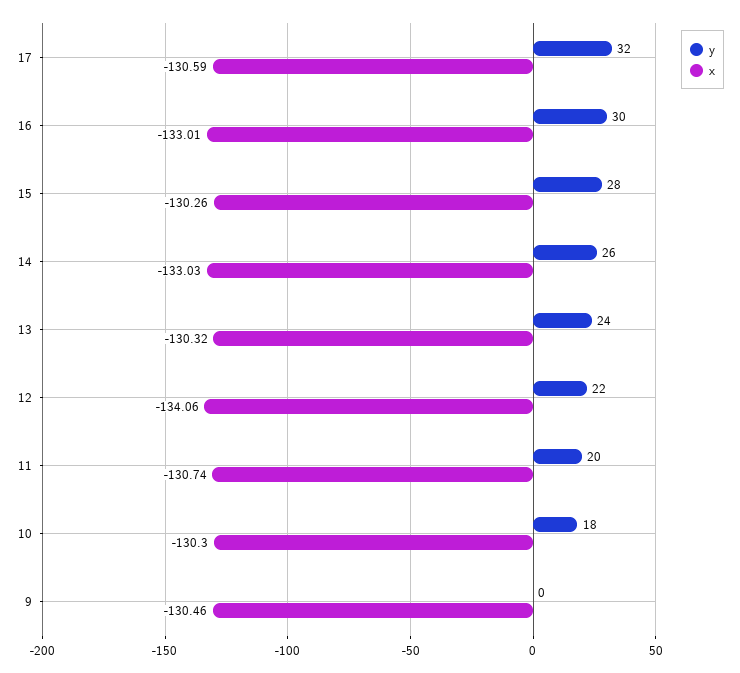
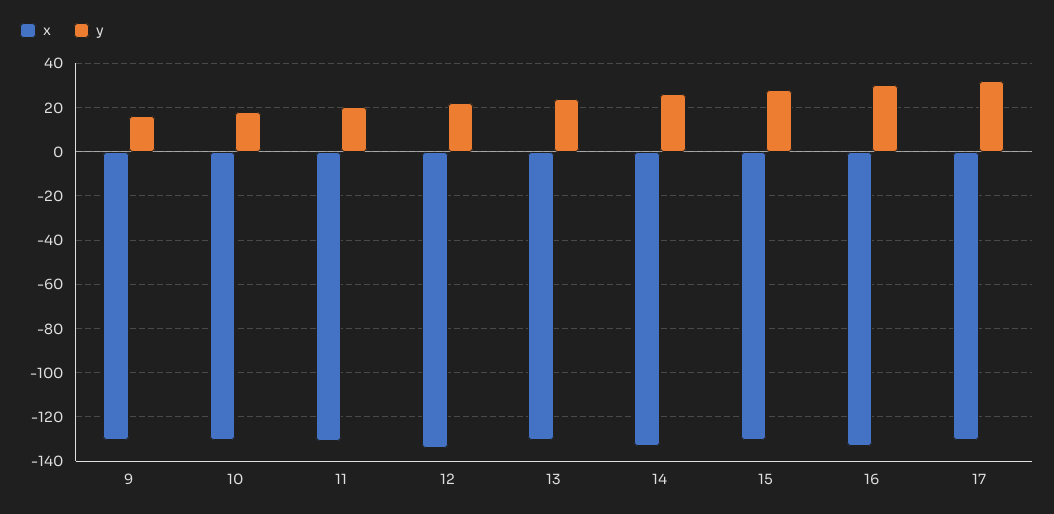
y, 9: 0 -> 15

